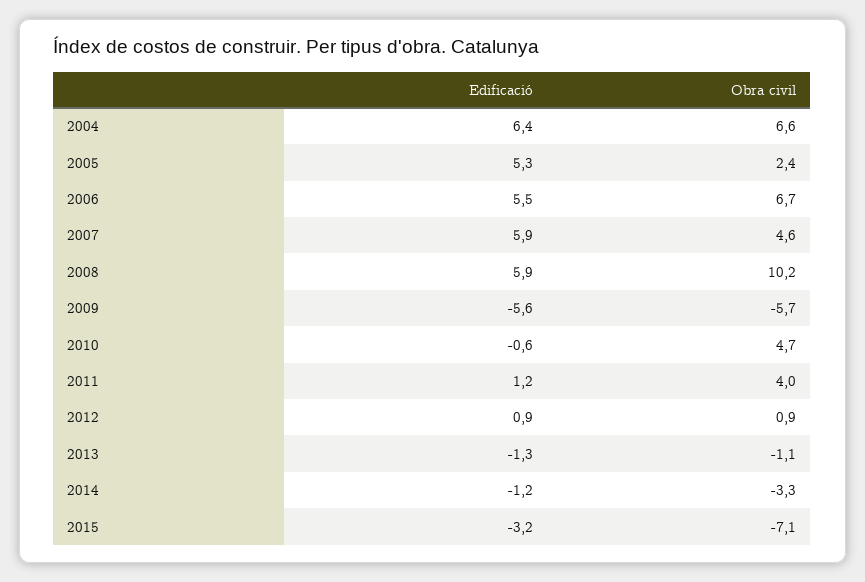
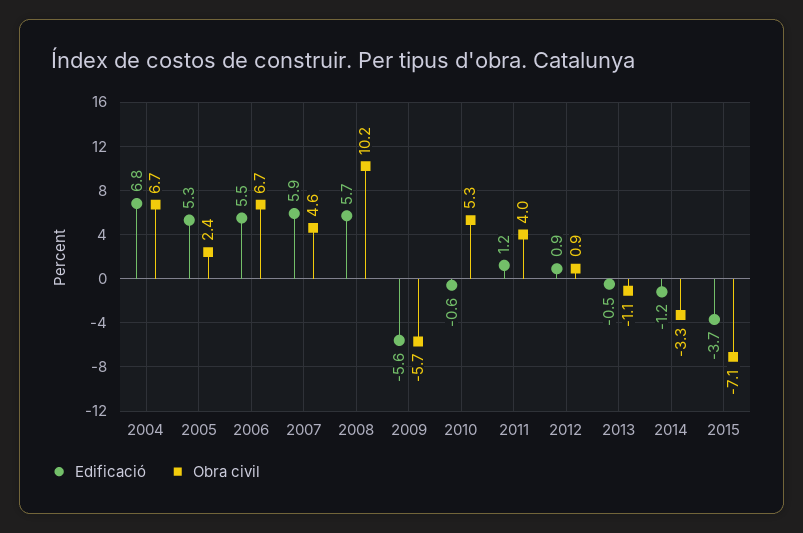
Edificació, 2004: 6.4 -> 6.8
Obra civil, 2004: 6.6 -> 6.7
Edificació, 2008: 5.9 -> 5.7
Obra civil, 2010: 4.7 -> 5.3
Edificació, 2013: -1.3 -> -0.5
Edificació, 2015: -3.2 -> -3.7

